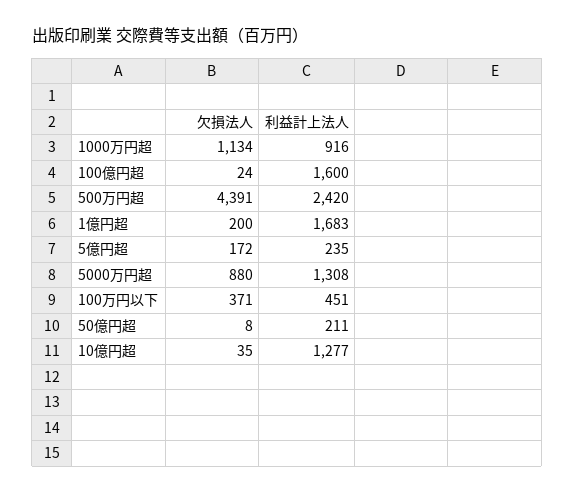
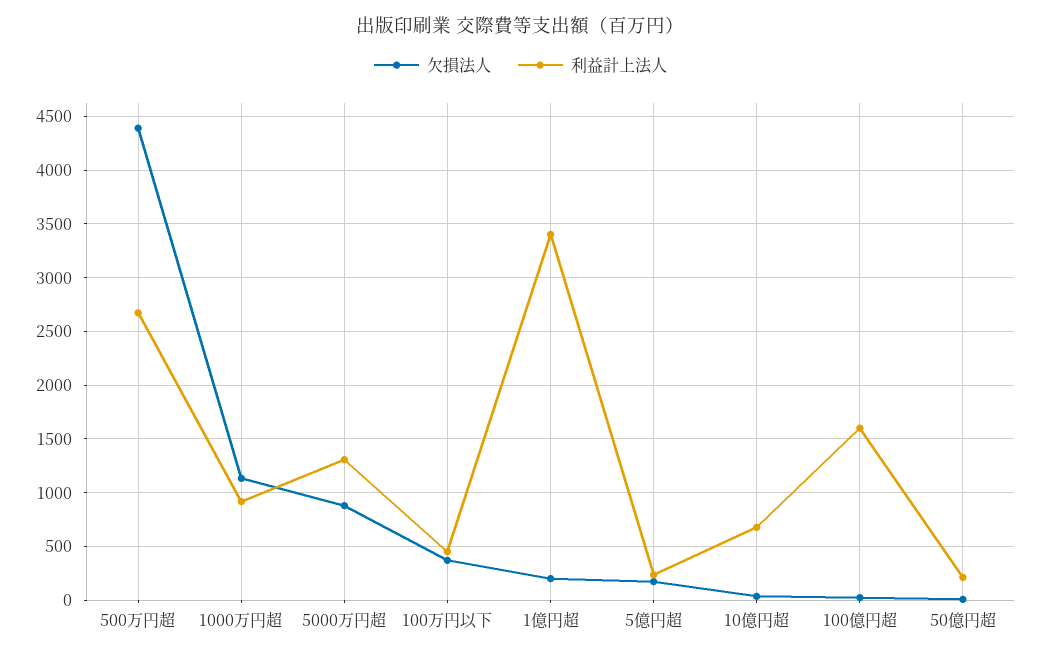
利益計上法人, 500万円超: 2420 -> 2700
利益計上法人, 1億円超: 1683 -> 3400
利益計上法人, 10億円超: 1277 -> 700

